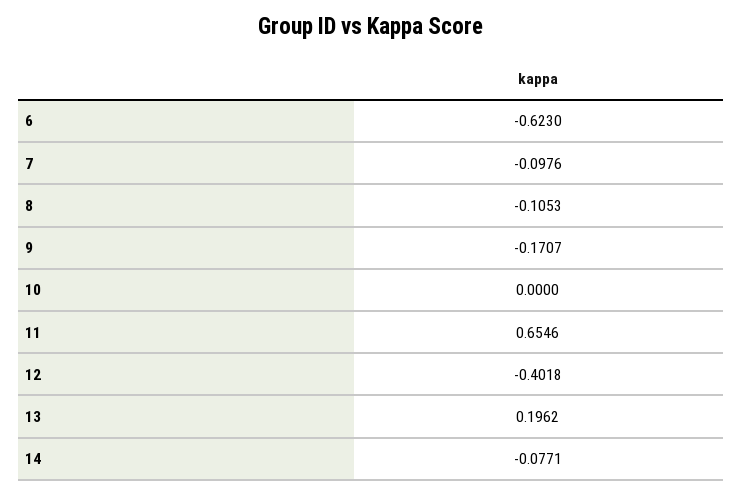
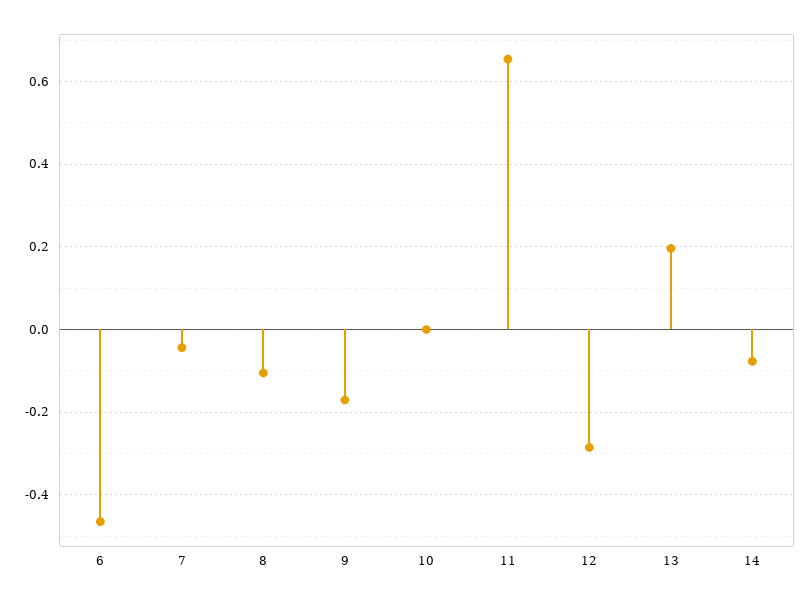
6: -0.623 -> -0.46
7: -0.0976 -> -0.04
12: -0.4018 -> -0.28

